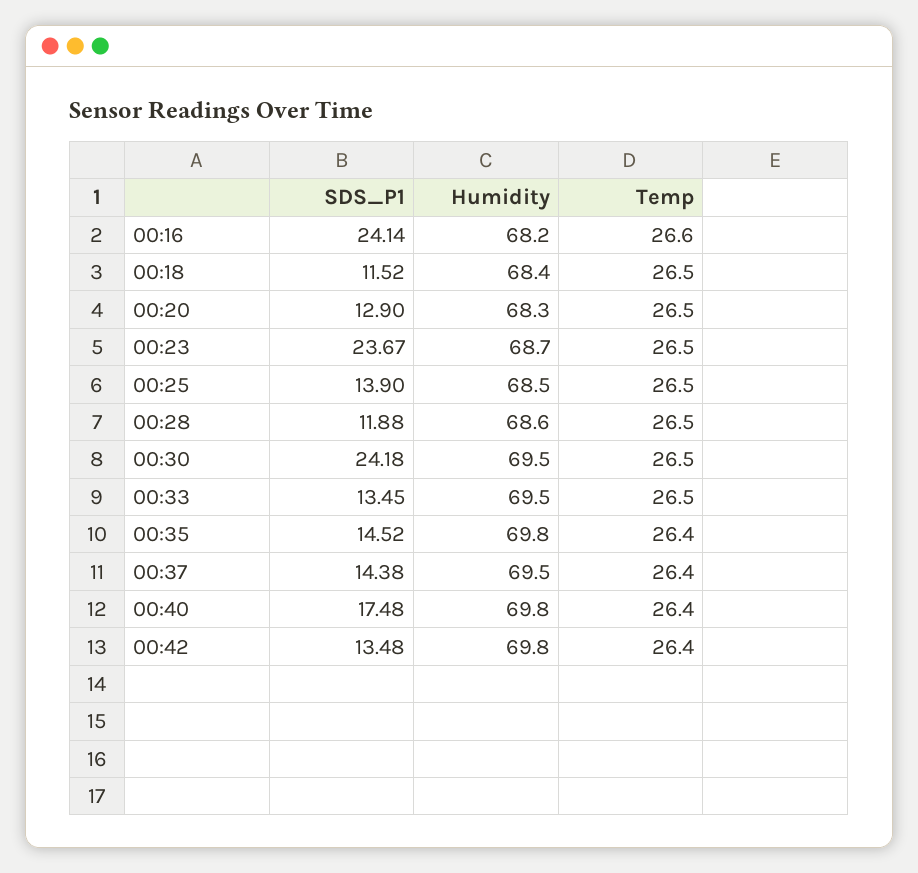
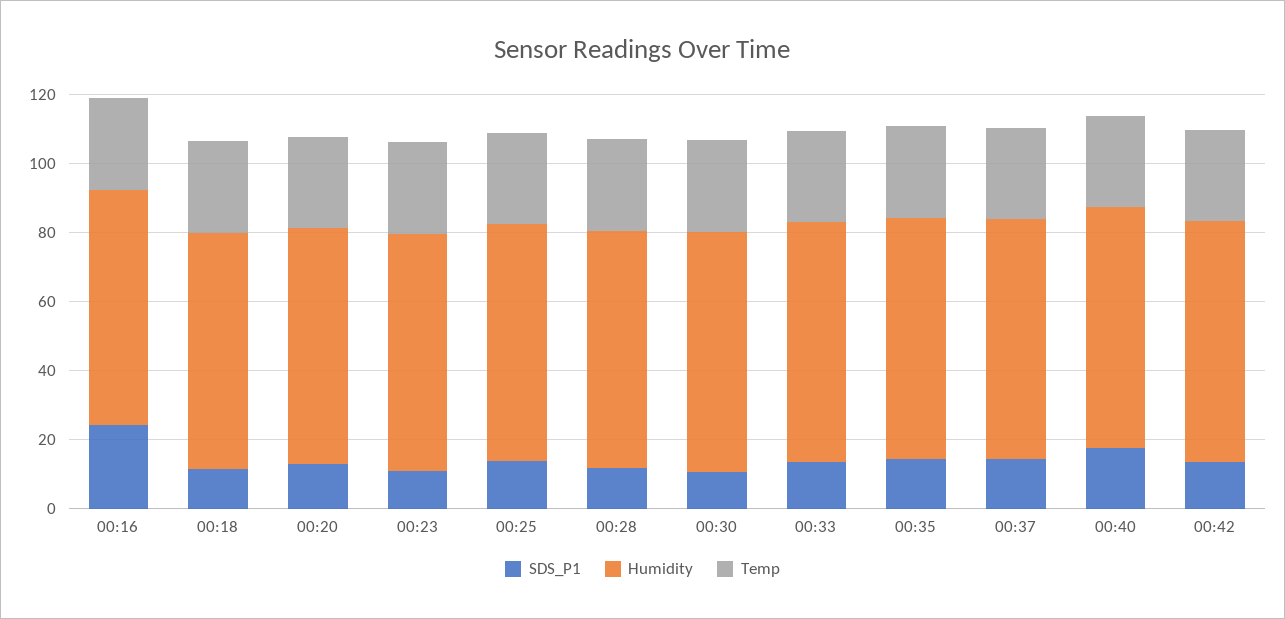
SDS_P1, 00:23: 23.67 -> 10
SDS_P1, 00:30: 24.18 -> 10

